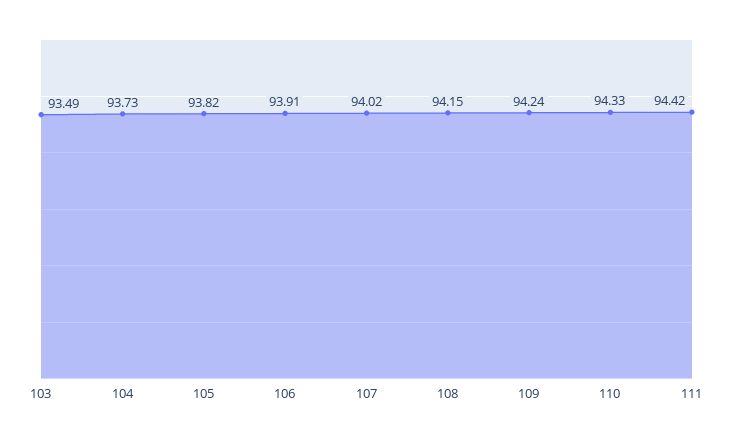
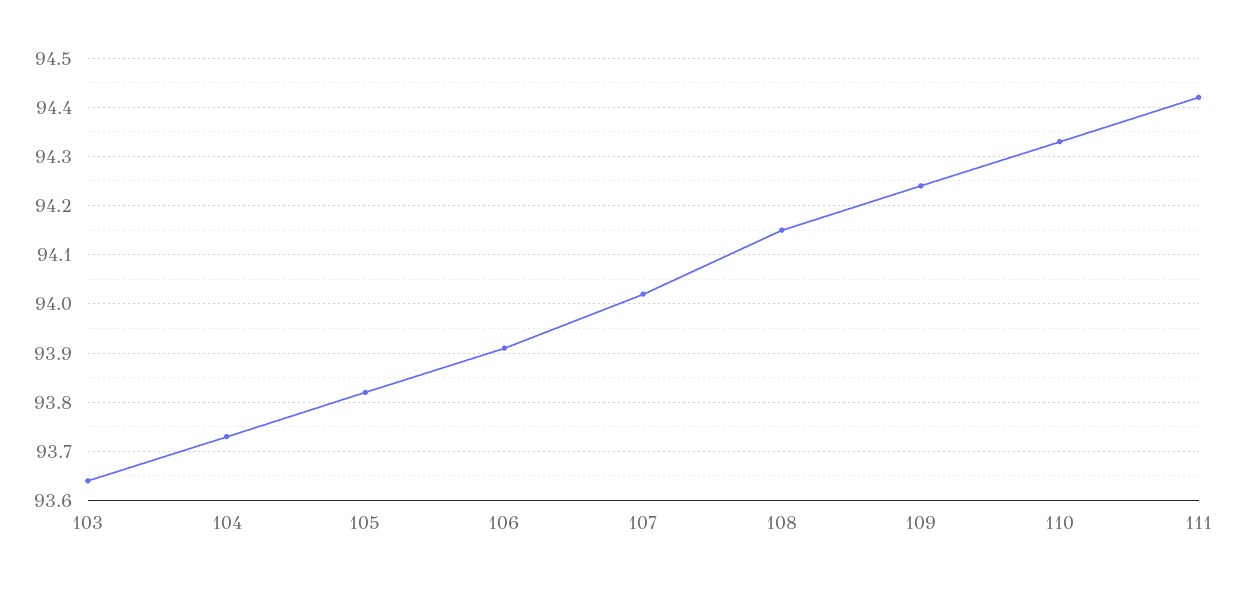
103: 93.49 -> 93.65

